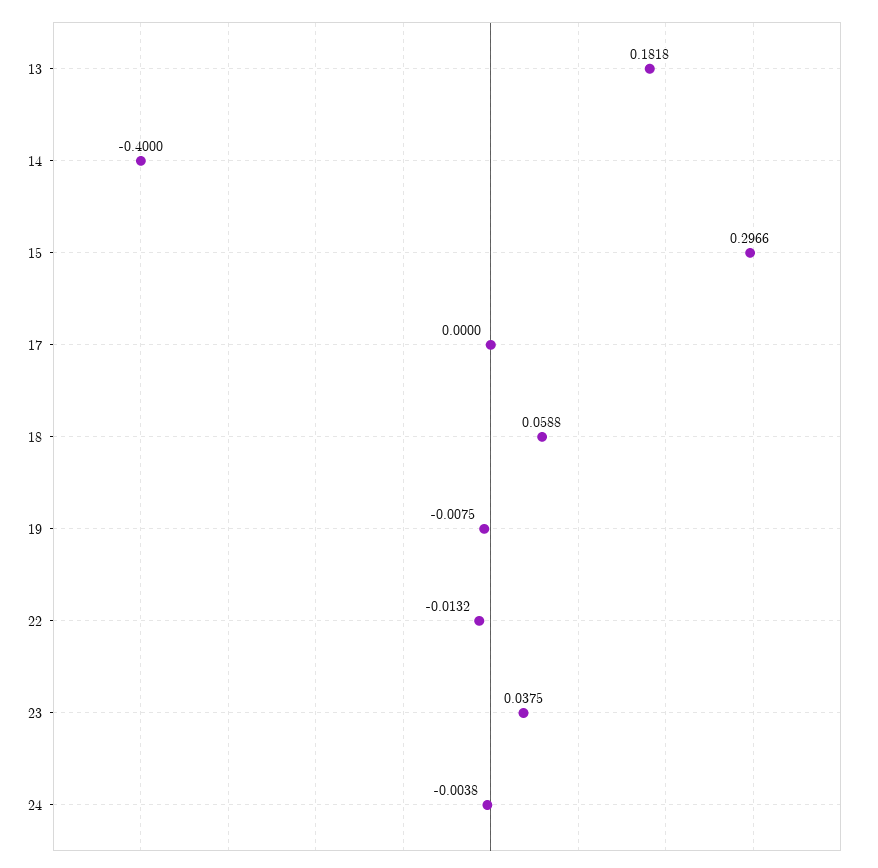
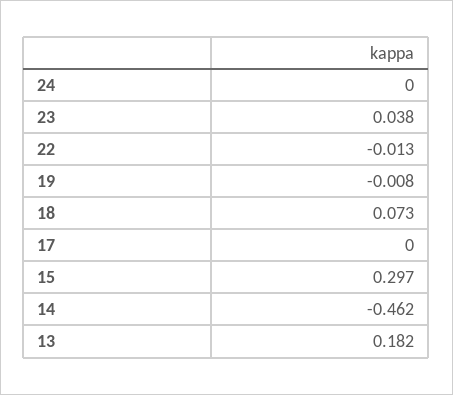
14: -0.4 -> -0.462
18: 0.0588 -> 0.073
24: -0.0038 -> 0

